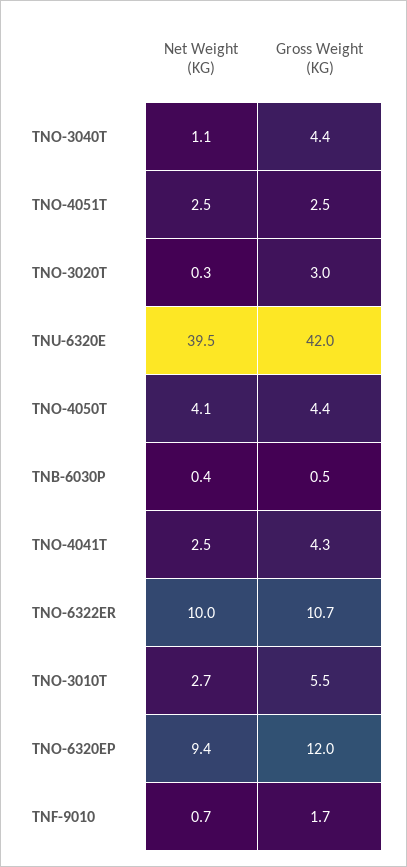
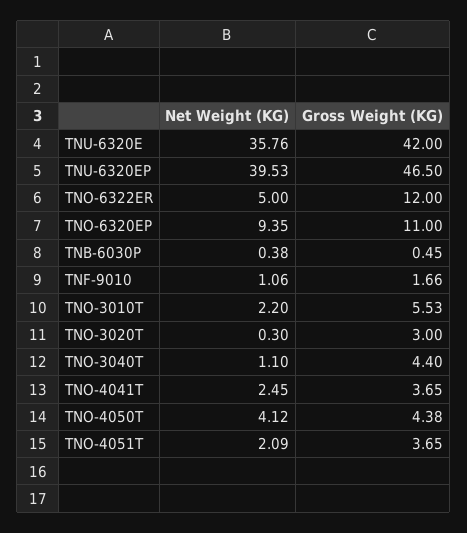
Net Weight (KG), TNO-4051T: 2.5 -> 2.09
Gross Weight (KG), TNO-4051T: 2.5 -> 3.65
Net Weight (KG), TNU-6320E: 39.5 -> 35.76
Gross Weight (KG), TNO-4041T: 4.3 -> 3.65
Net Weight (KG), TNO-6322ER: 10 -> 5
Gross Weight (KG), TNO-6322ER: 10.7 -> 12
Net Weight (KG), TNO-3010T: 2.7 -> 2.2
Gross Weight (KG), TNO-6320EP: 12 -> 11
Net Weight (KG), TNF-9010: 0.7 -> 1.06
Net Weight (KG), TNU-6320EP: none -> 39.53
Gross Weight (KG), TNU-6320EP: none -> 46.5

